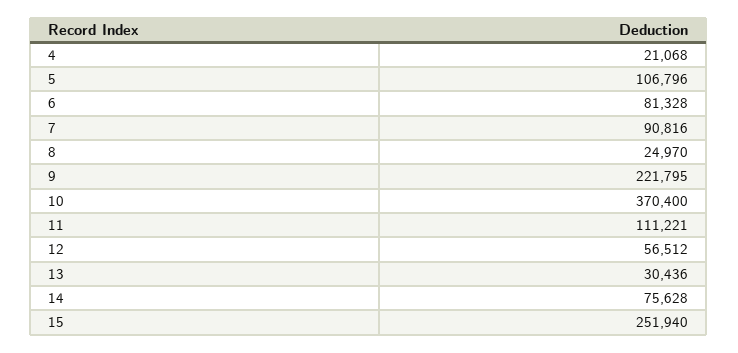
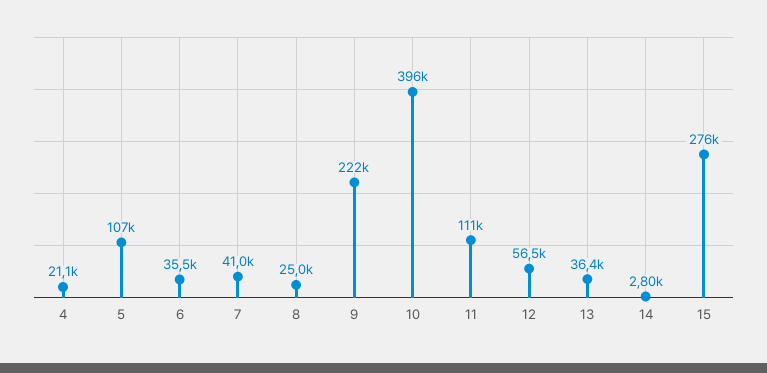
6: 81328 -> 35500
7: 90816 -> 41000
10: 370400 -> 396000
13: 30436 -> 36400
14: 75628 -> 2800
15: 251940 -> 276000

